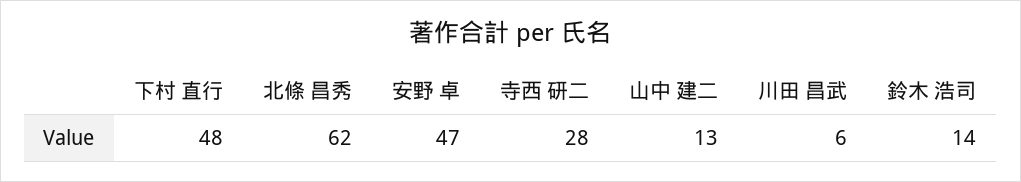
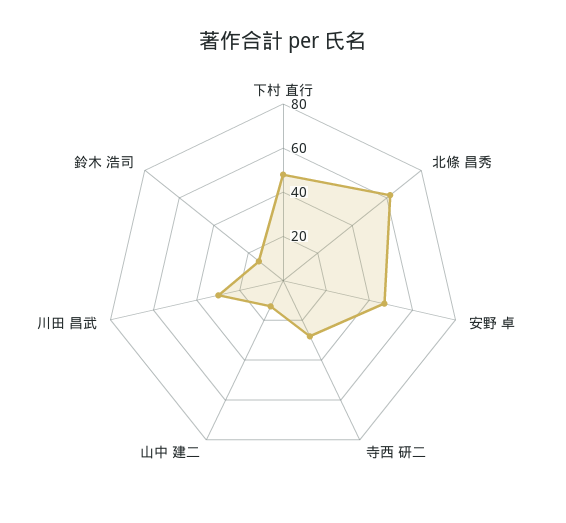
川田 昌武: 6 -> 30

